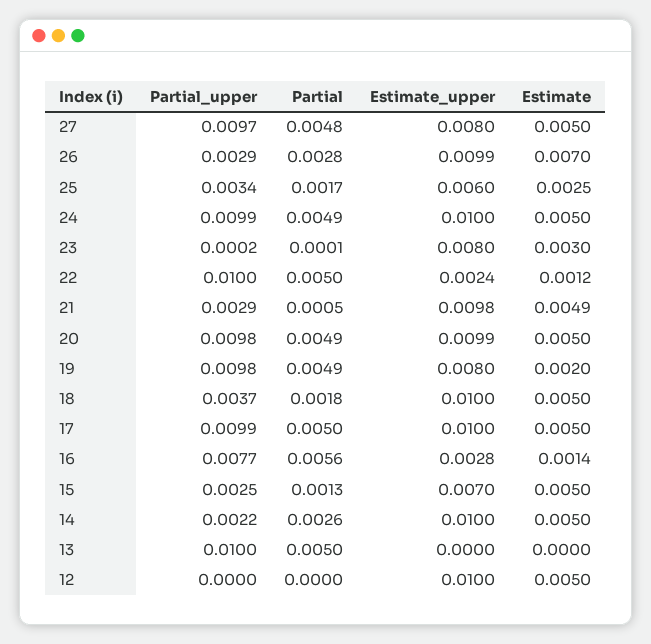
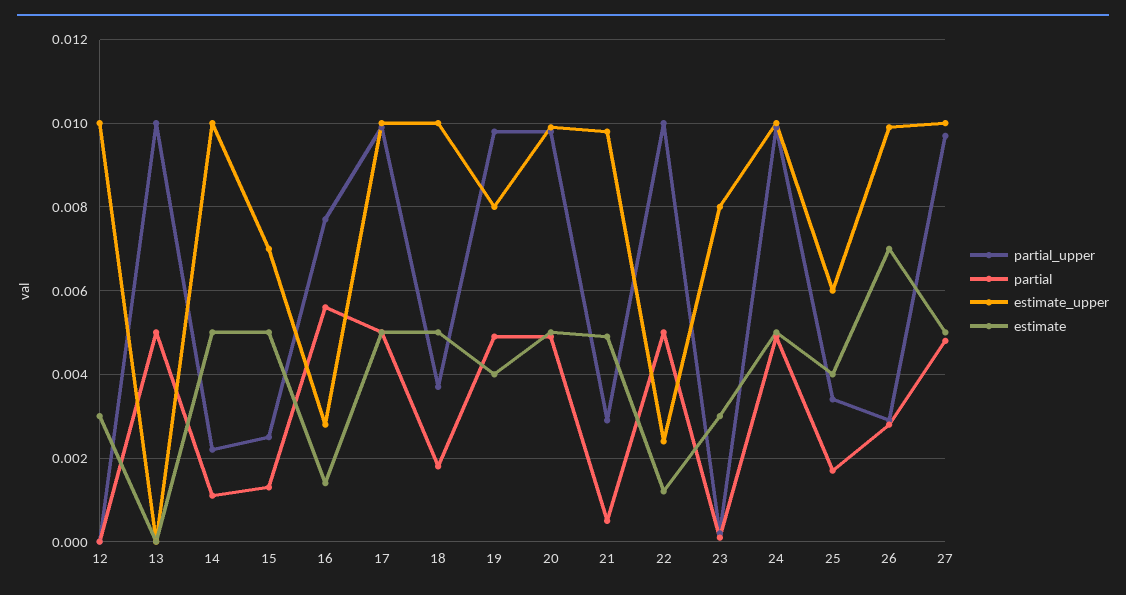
Estimate_upper, 27: 0.008 -> 0.01
Estimate, 25: 0.0025 -> 0.004
Estimate, 19: 0.002 -> 0.004
Partial, 14: 0.0026 -> 0.001
Estimate, 12: 0.005 -> 0.003

